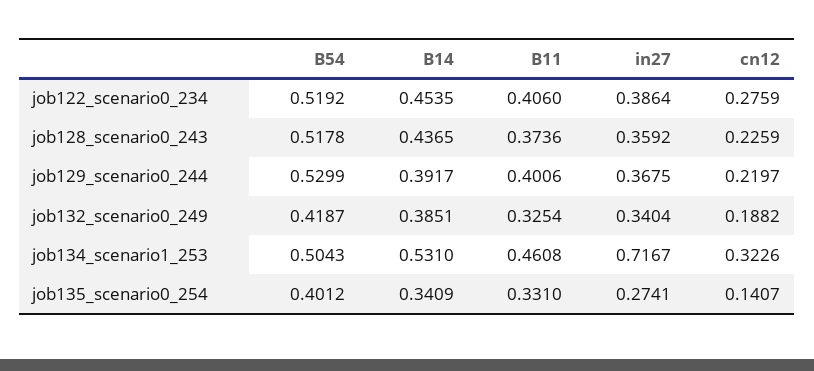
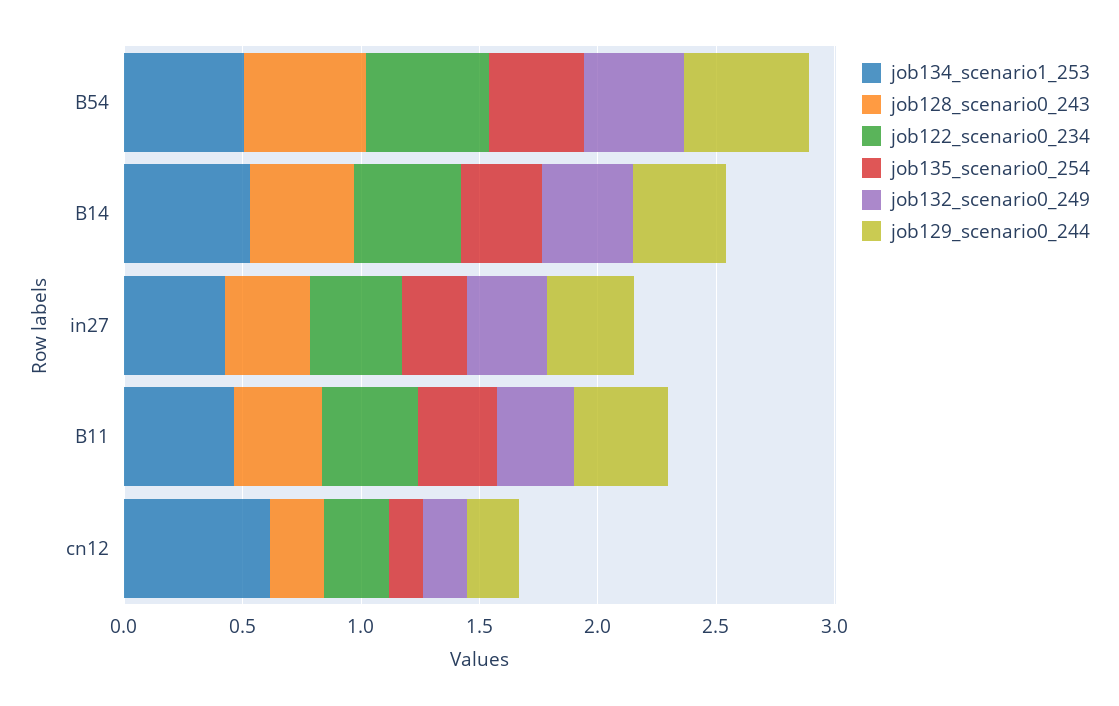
job134_scenario1_253, in27: 0.7167 -> 0.4
job134_scenario1_253, cn12: 0.3226 -> 0.6

